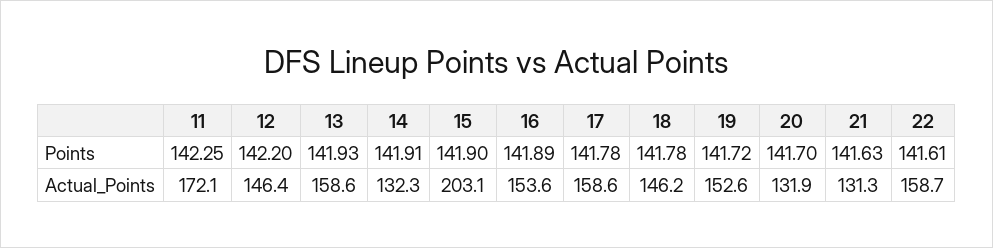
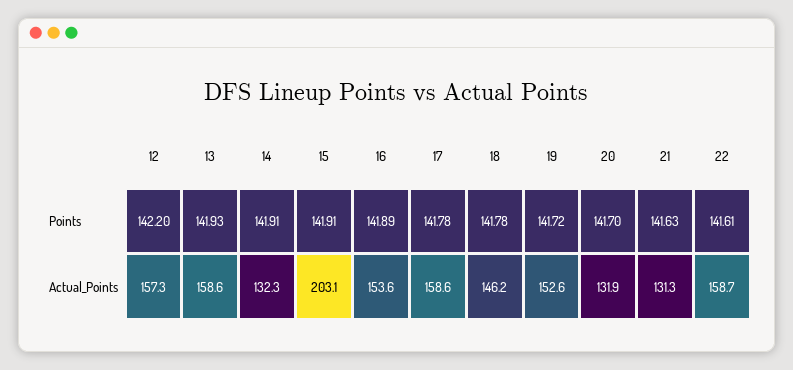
11, Points: 142.25 -> none
15, Points: 141.9 -> 141.91
11, Actual_Points: 172.1 -> none
12, Actual_Points: 146.4 -> 157.3

